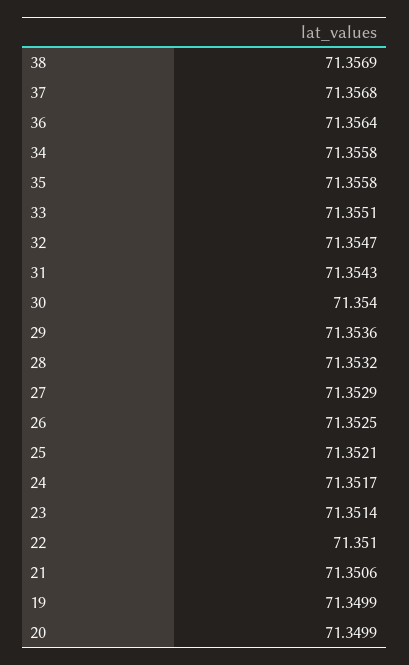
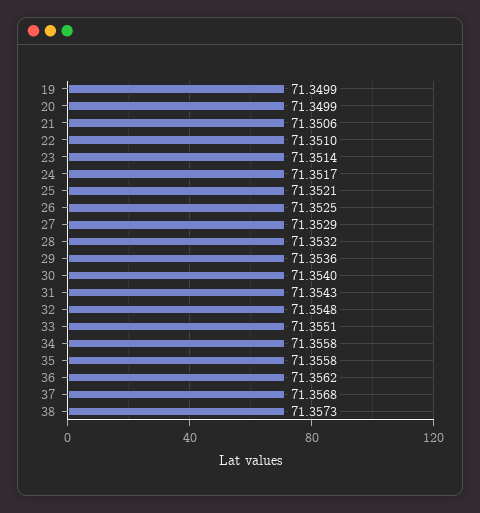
38: 71.3569 -> 71.3573
36: 71.3564 -> 71.3562
32: 71.3547 -> 71.3548

